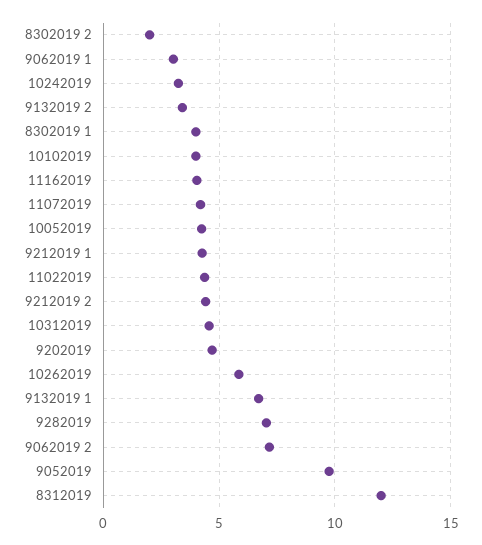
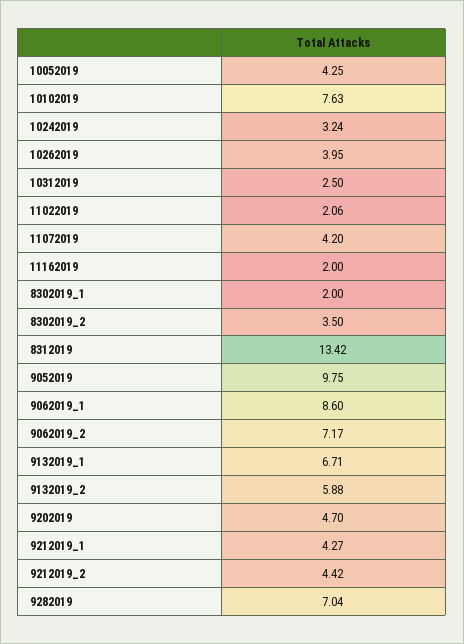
8302019 2: 2 -> 3.5
9062019 1: 3 -> 8.6
9132019 2: 3.5 -> 5.88
8302019 1: 4 -> 2
10102019: 4 -> 7.63
11162019: 4 -> 2
11022019: 4.5 -> 2.06
10312019: 4.5 -> 2.5
10262019: 6 -> 3.95
8312019: 12 -> 13.42

